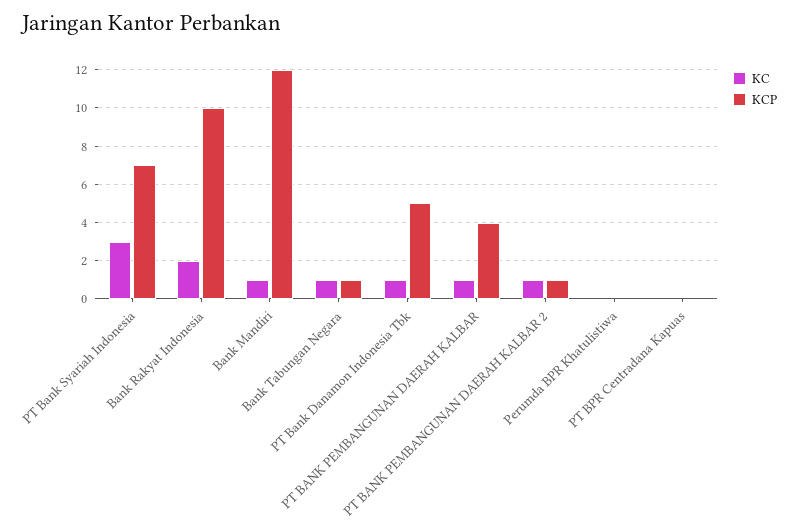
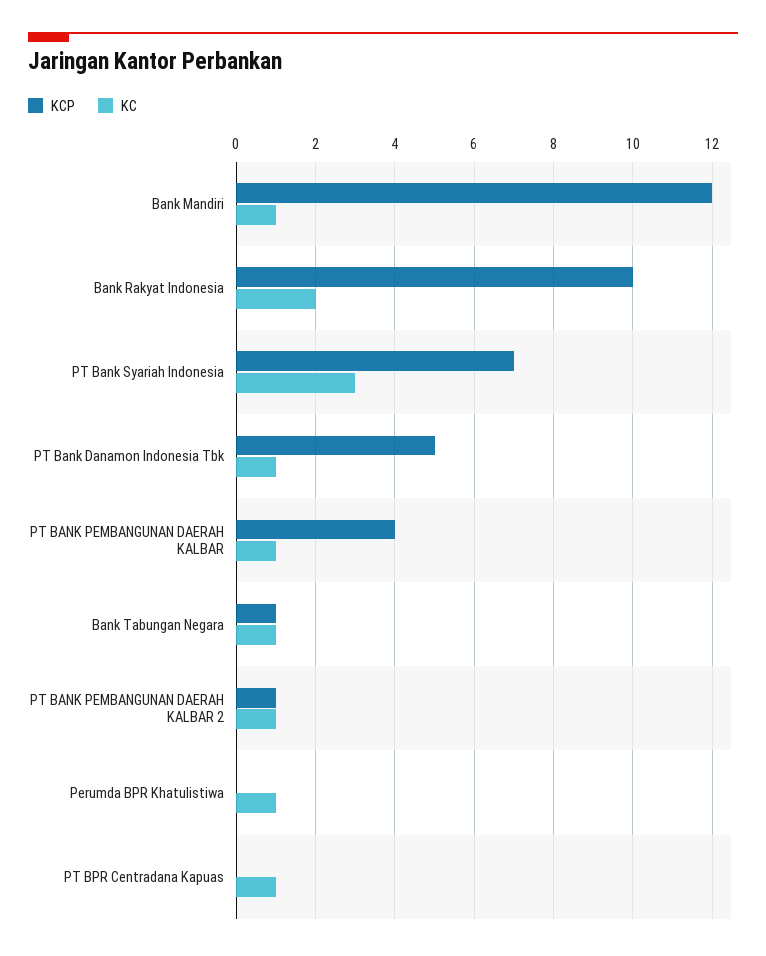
KC, Perumda BPR Khatulistiwa: 0 -> 1
KC, PT BPR Centradana Kapuas: 0 -> 1

